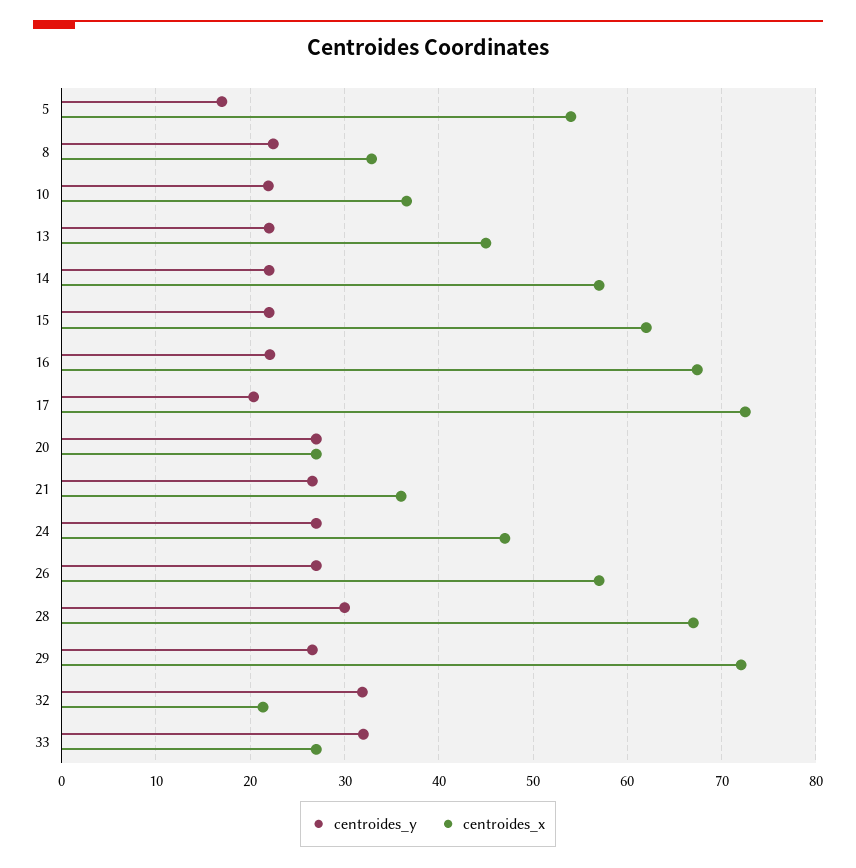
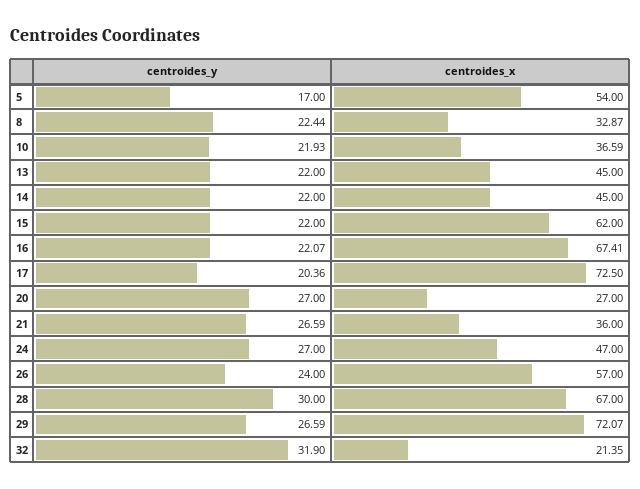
centroides_x, 14: 57 -> 45
centroides_y, 26: 27 -> 24
centroides_y, 33: 32 -> none
centroides_x, 33: 27 -> none

